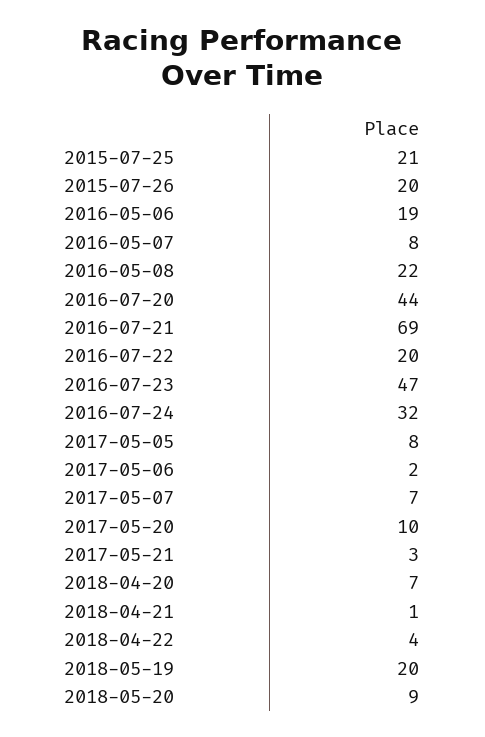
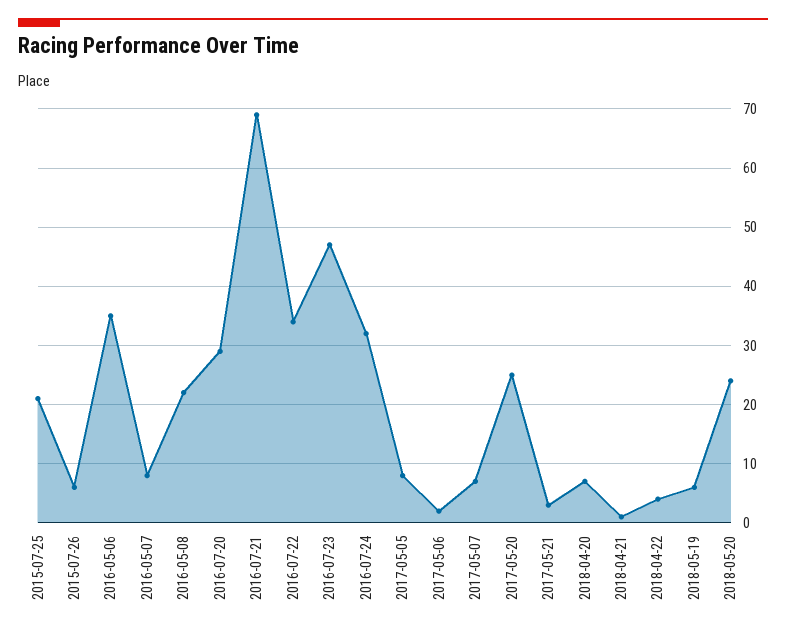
2015-07-26: 20 -> 5
2016-05-06: 19 -> 35
2016-07-20: 44 -> 30
2016-07-22: 20 -> 35
2017-05-20: 10 -> 25
2018-05-19: 20 -> 5
2018-05-20: 9 -> 25

